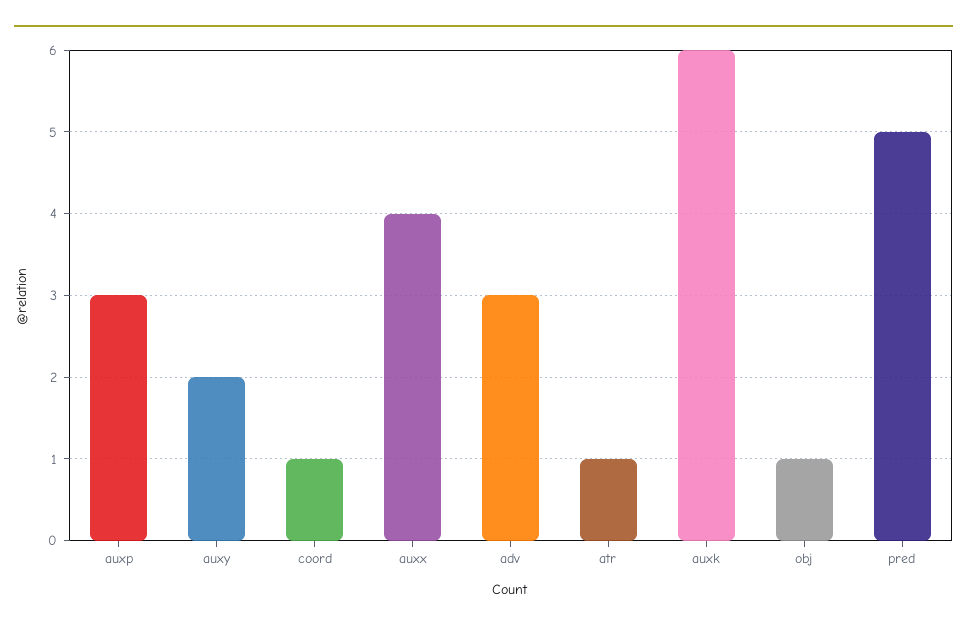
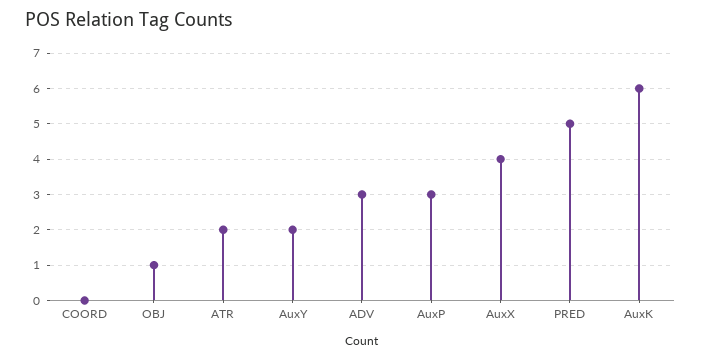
coord: 1 -> 0
atr: 1 -> 2

